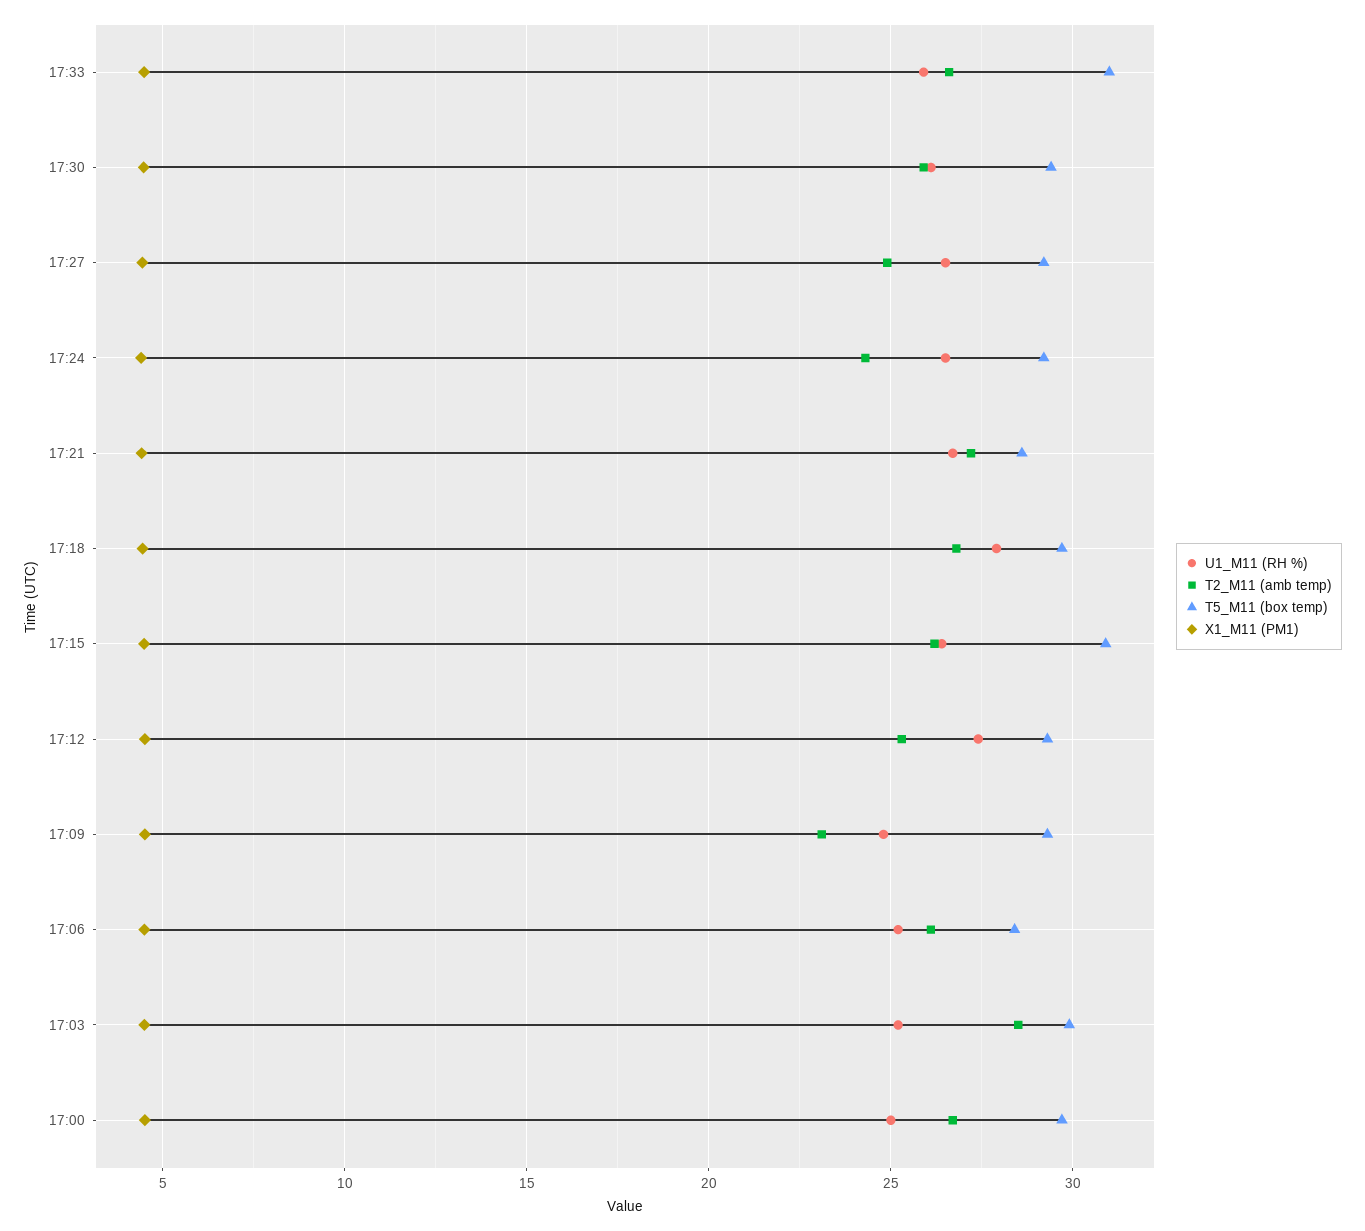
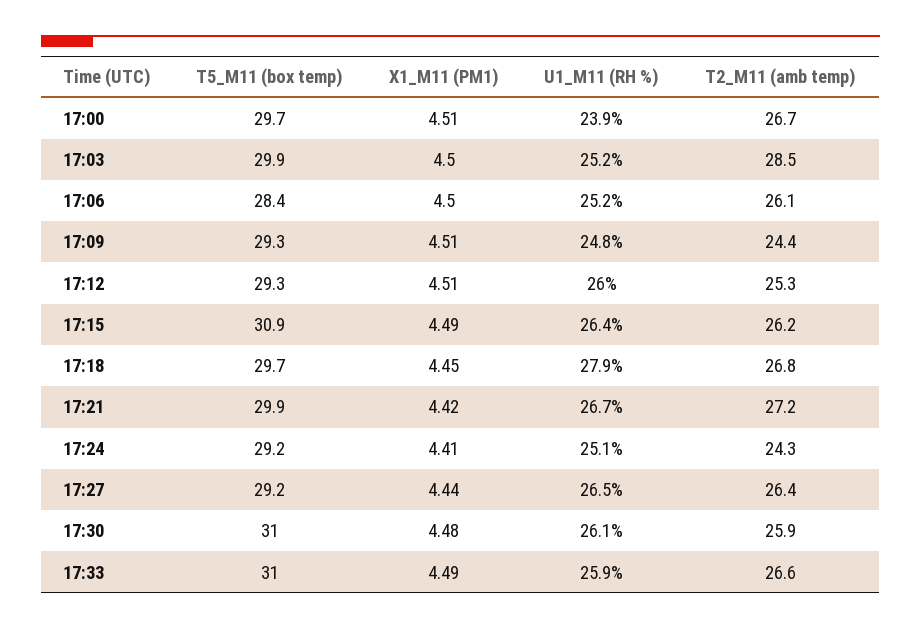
T5_M11 (box temp), 17:30: 29.5 -> 31
T2_M11 (amb temp), 17:27: 25 -> 26.4
U1_M11 (RH %), 17:24: 26.5 -> 25.1
T5_M11 (box temp), 17:21: 28.5 -> 29.9
U1_M11 (RH %), 17:12: 27.5 -> 26
T2_M11 (amb temp), 17:09: 23 -> 24.4
U1_M11 (RH %), 17:00: 25 -> 23.9

